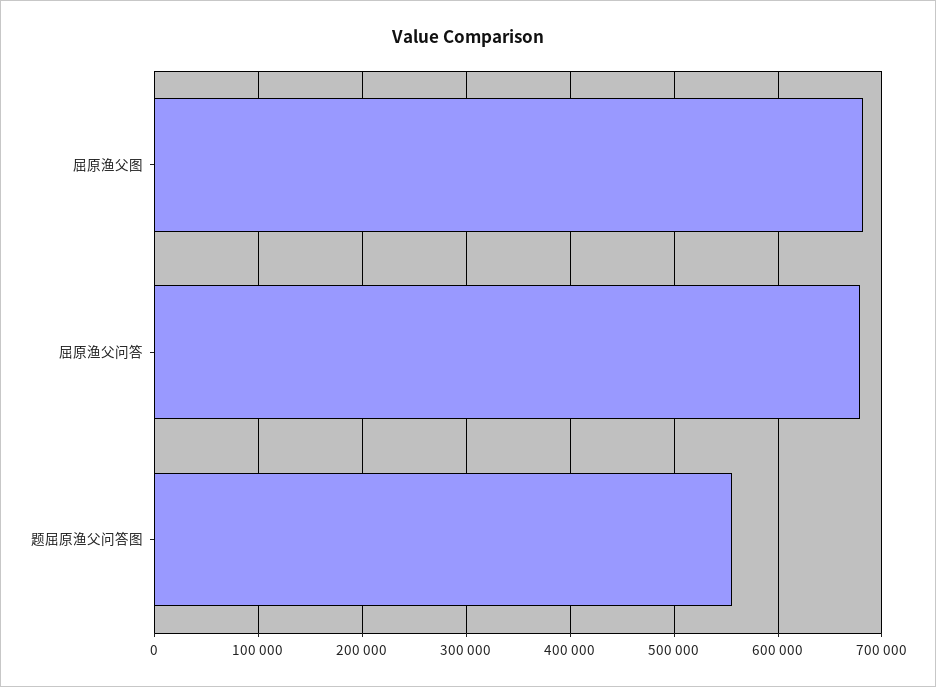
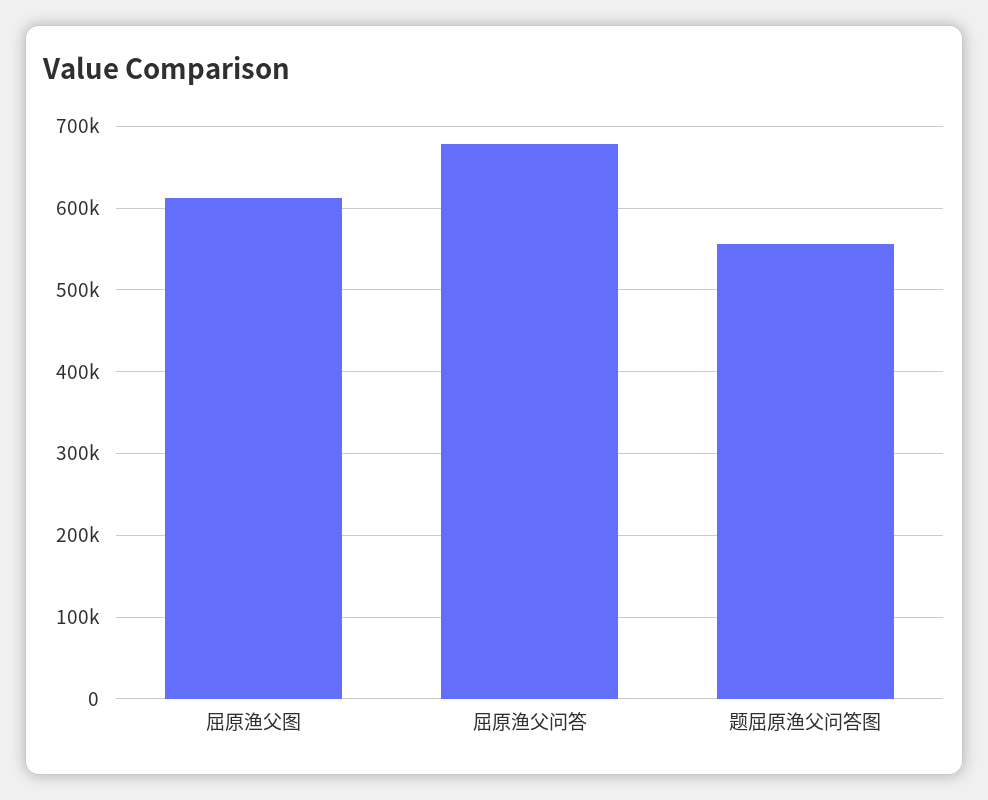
屈原渔父图: 680000 -> 610000

